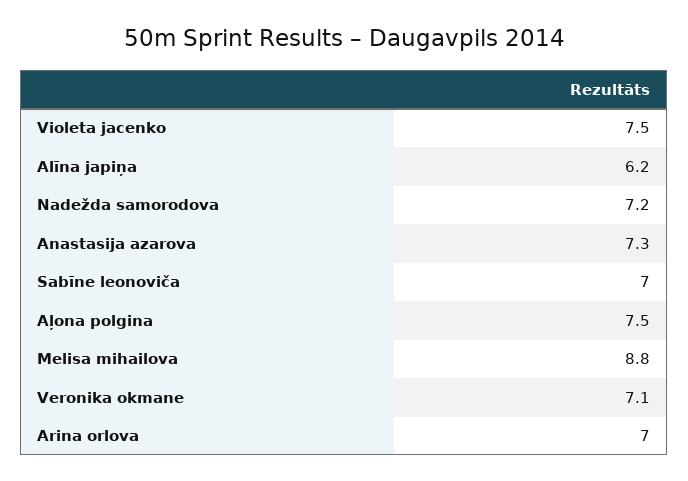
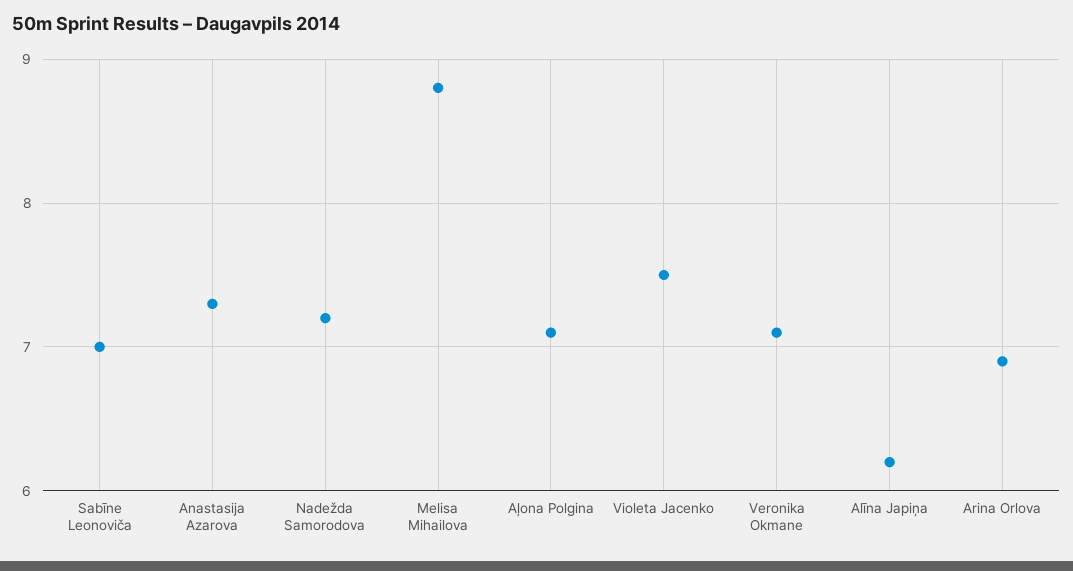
Aļona polgina: 7.5 -> 7.1
Arina orlova: 7 -> 6.9

